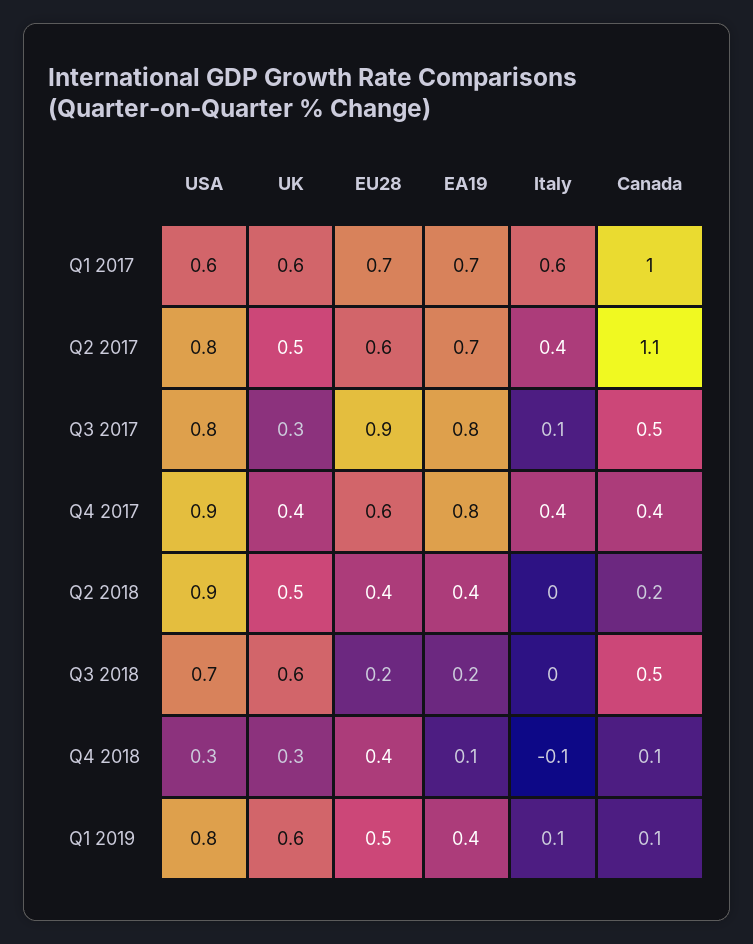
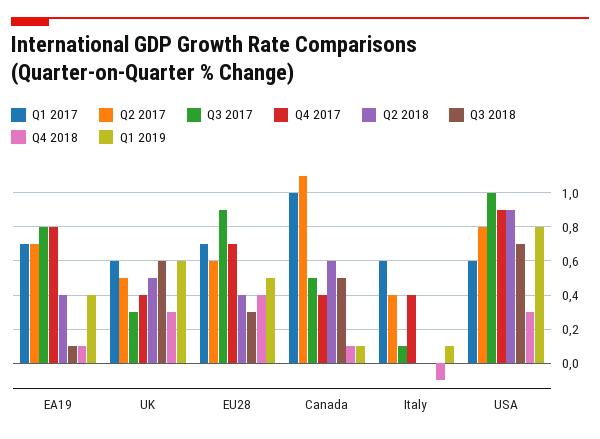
Q3 2017, USA: 0.8 -> 1
Q4 2017, EU28: 0.6 -> 0.7
Q2 2018, Canada: 0.2 -> 0.6
Q3 2018, EU28: 0.2 -> 0.3
Q3 2018, EA19: 0.2 -> 0.1

